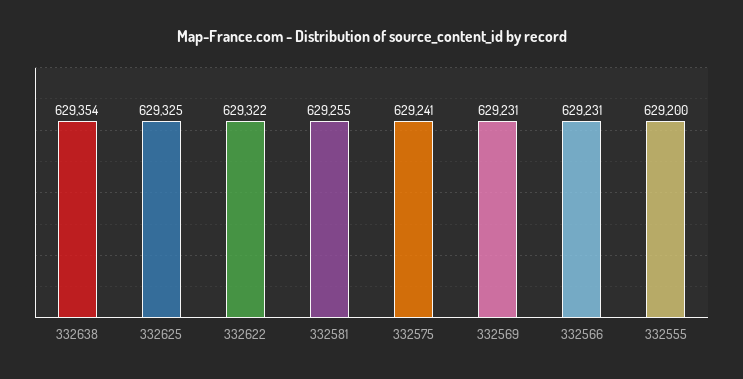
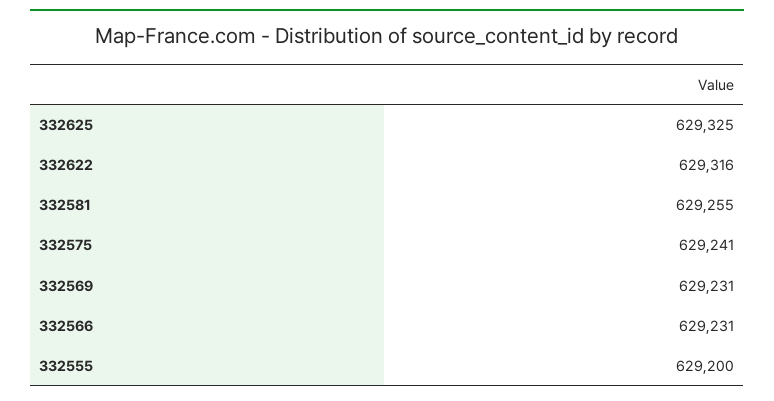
332638: 629354 -> none
332622: 629322 -> 629316

